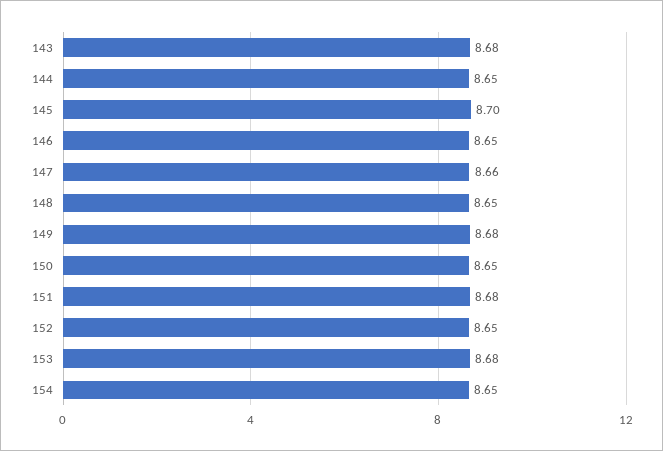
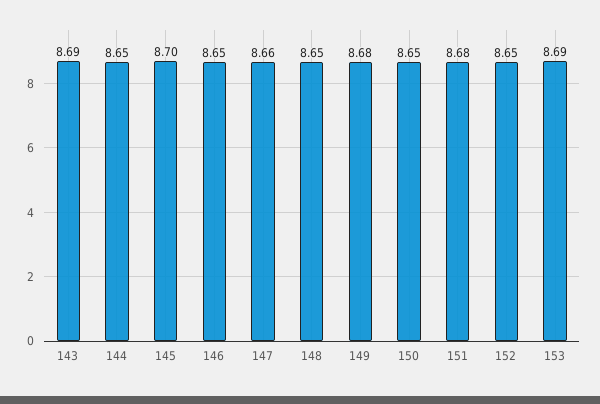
143: 8.68 -> 8.69
153: 8.68 -> 8.69
154: 8.65 -> none

